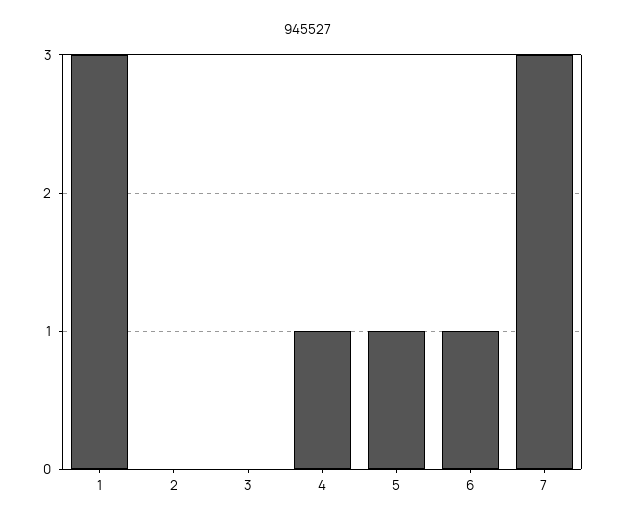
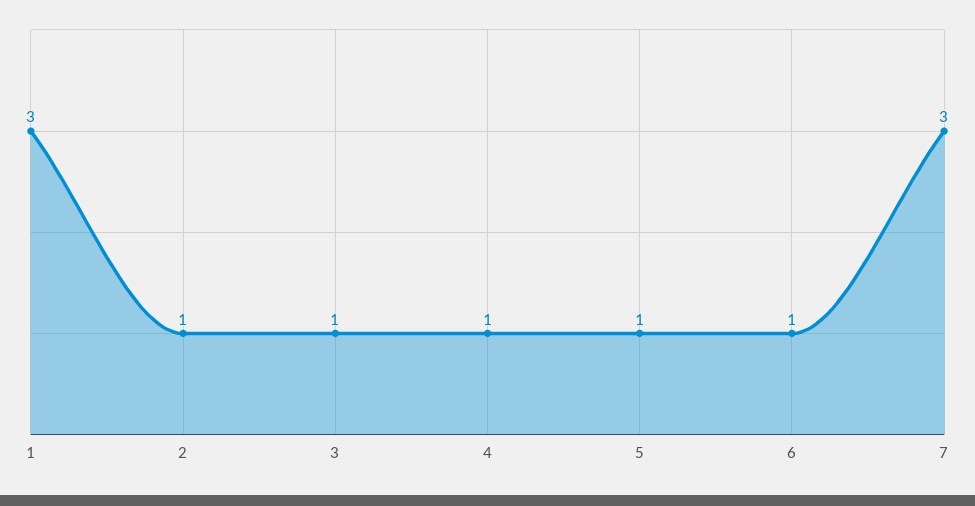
2: 0 -> 1
3: 0 -> 1

